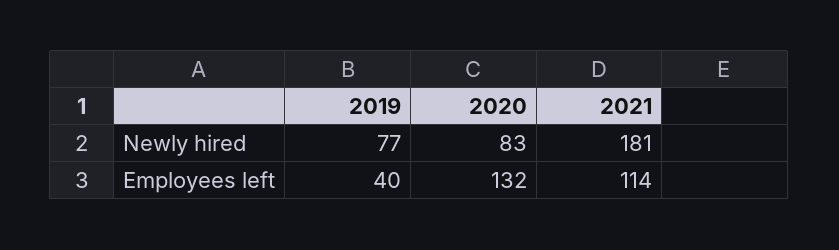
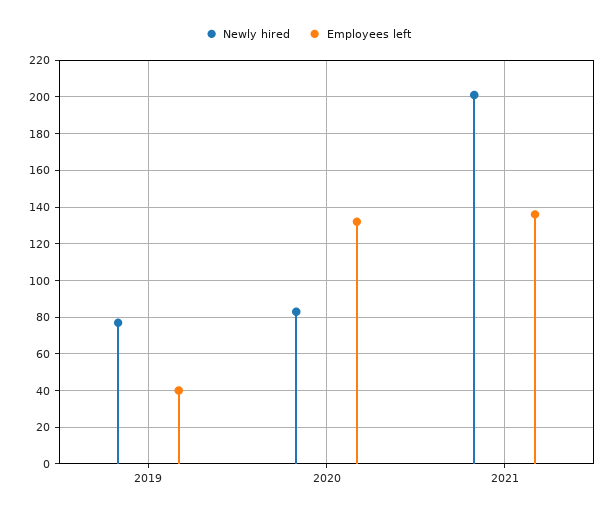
Newly hired, 2021: 181 -> 200
Employees left, 2021: 114 -> 135

